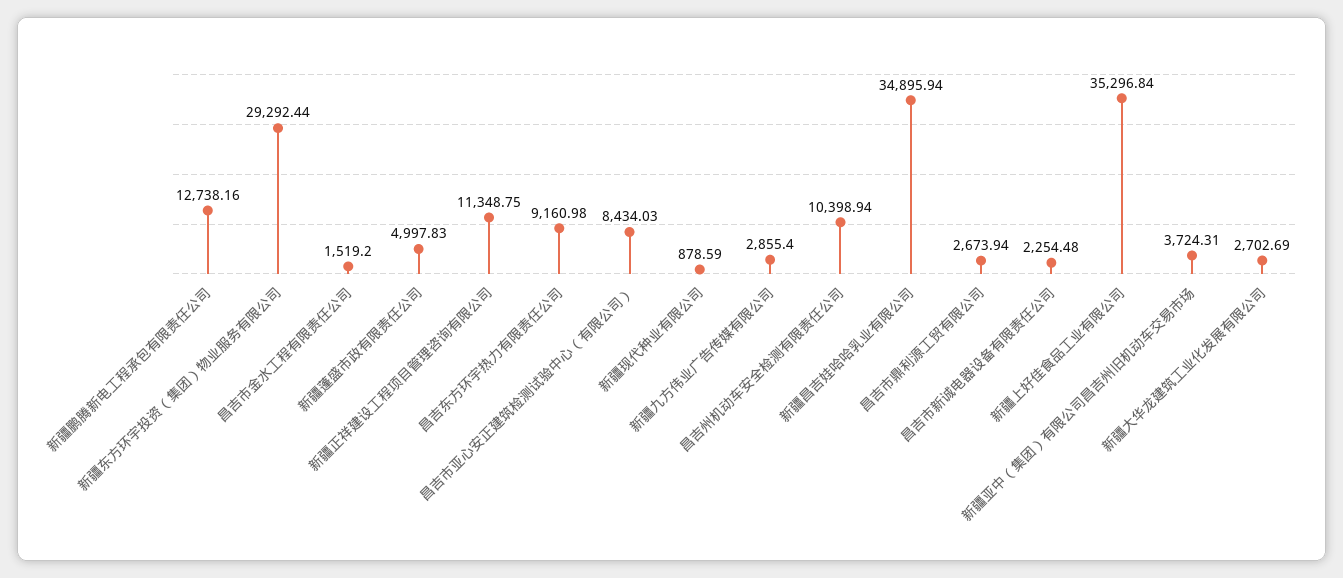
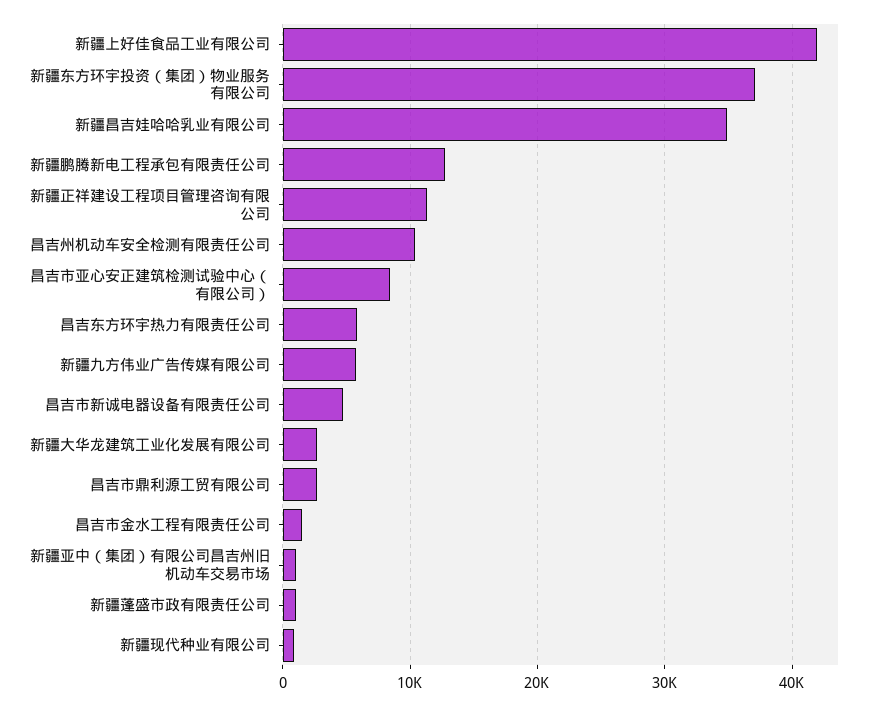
新疆东方环宇投资（集团）物业服务有限公司: 29292.44 -> 37000
新疆蓬盛市政有限责任公司: 4997.83 -> 1000
昌吉东方环宇热力有限责任公司: 9160.98 -> 6000
新疆九方伟业广告传媒有限公司: 2855.4 -> 6000
昌吉市新诚电器设备有限责任公司: 2254.48 -> 5000
新疆上好佳食品工业有限公司: 35296.84 -> 42000
新疆亚中（集团）有限公司昌吉州旧机动车交易市场: 3724.31 -> 1000

